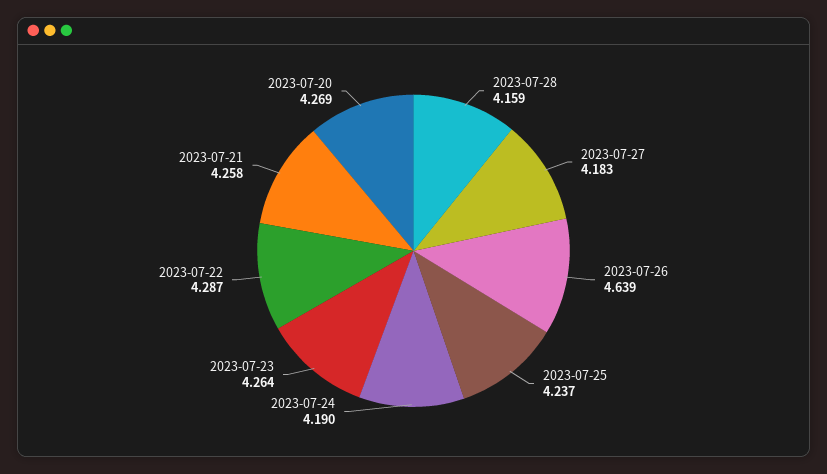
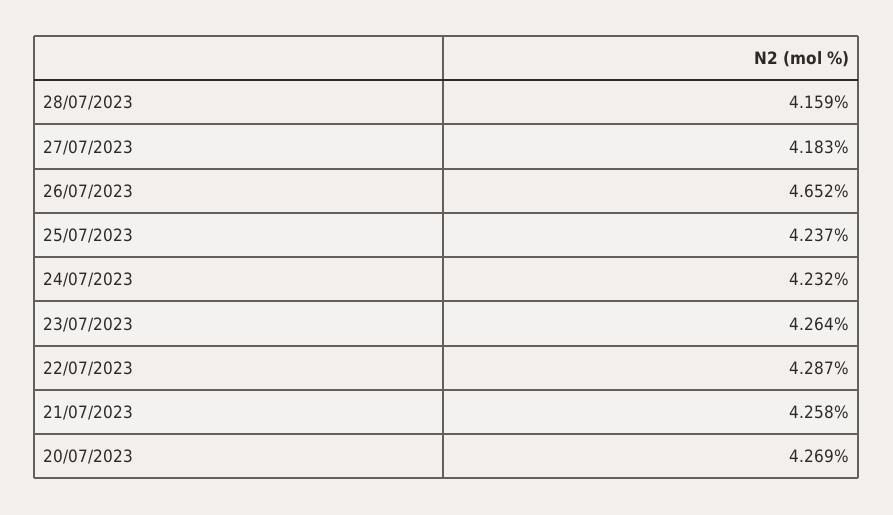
2023-07-26: 4.639 -> 4.652
2023-07-24: 4.19 -> 4.232

